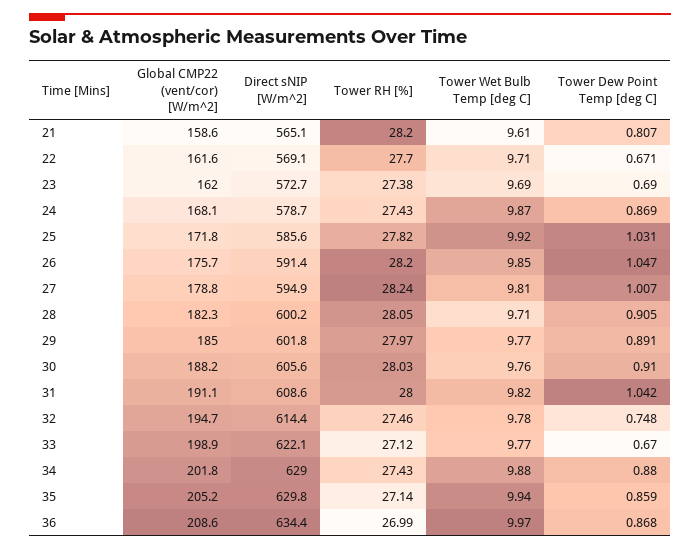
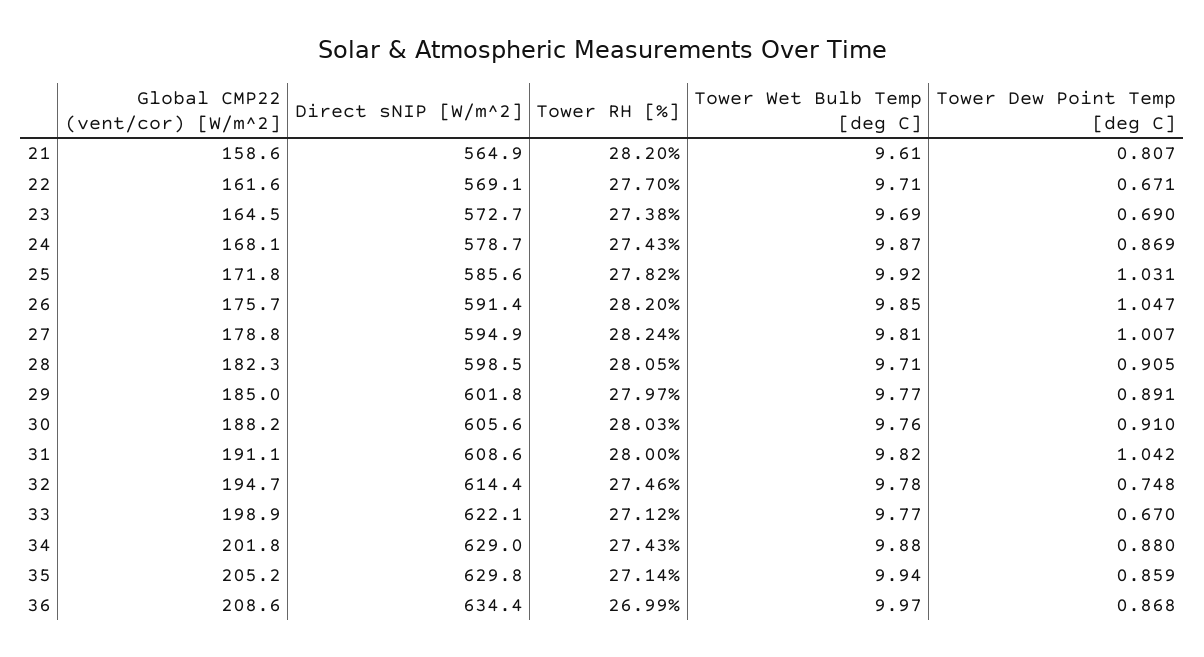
Direct sNIP [W/m^2], 21: 565.1 -> 564.9
Global CMP22 (vent/cor) [W/m^2], 23: 162 -> 164.5
Direct sNIP [W/m^2], 28: 600.2 -> 598.5

